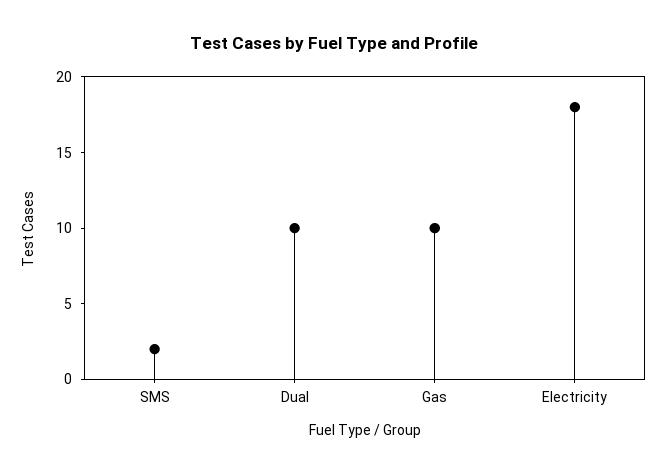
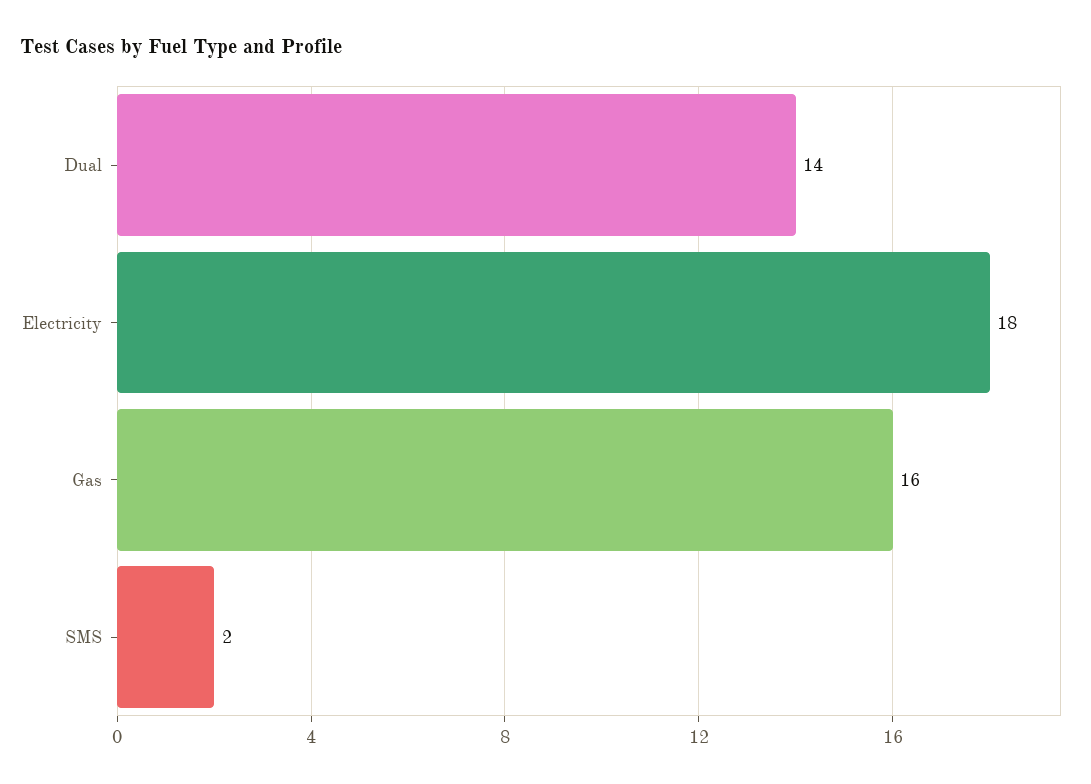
Dual: 10 -> 14
Gas: 10 -> 16

